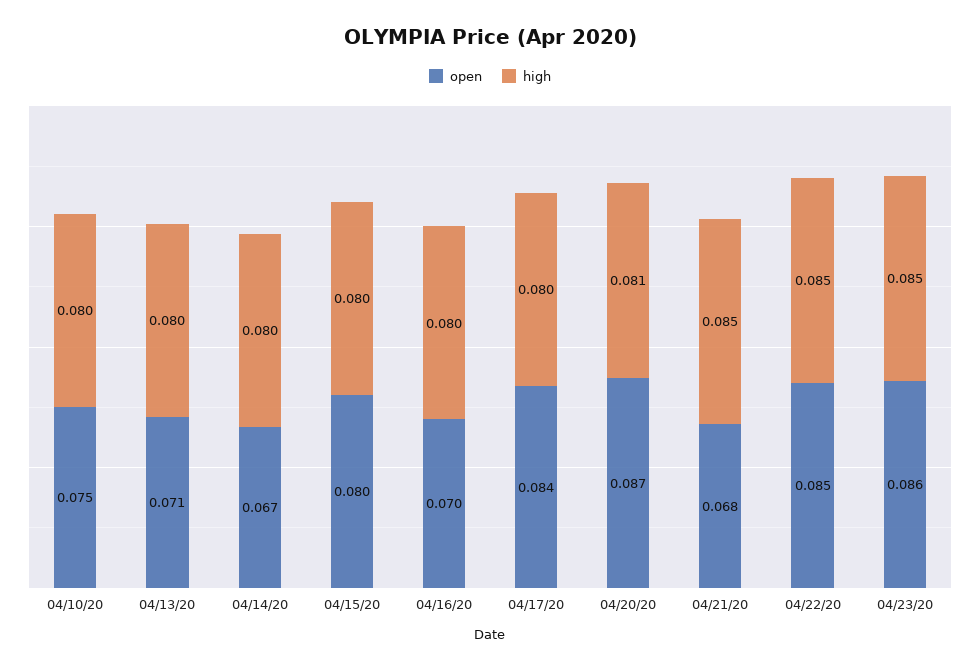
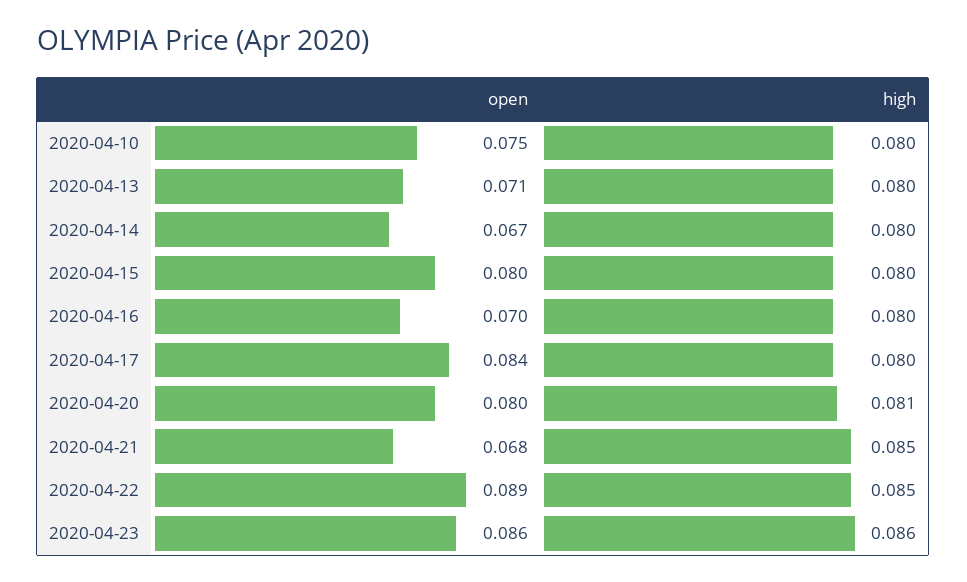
open, 04/20/20: 0.087 -> 0.08
open, 04/22/20: 0.085 -> 0.089
high, 04/23/20: 0.085 -> 0.086

